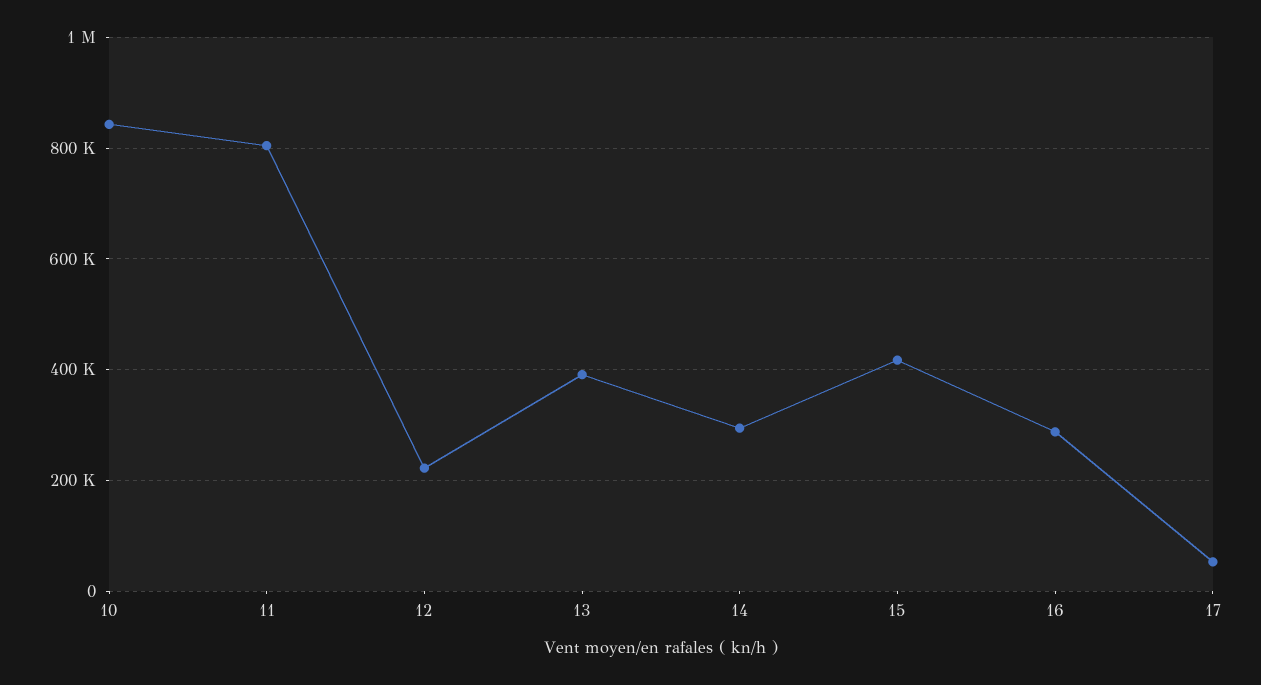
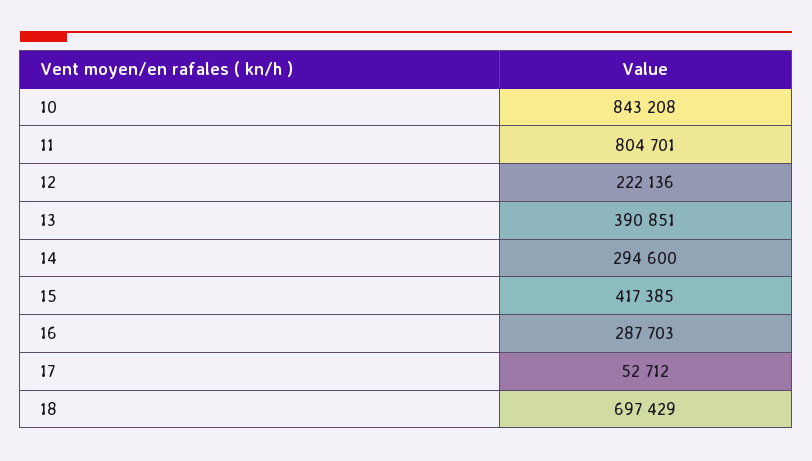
18: none -> 697429

